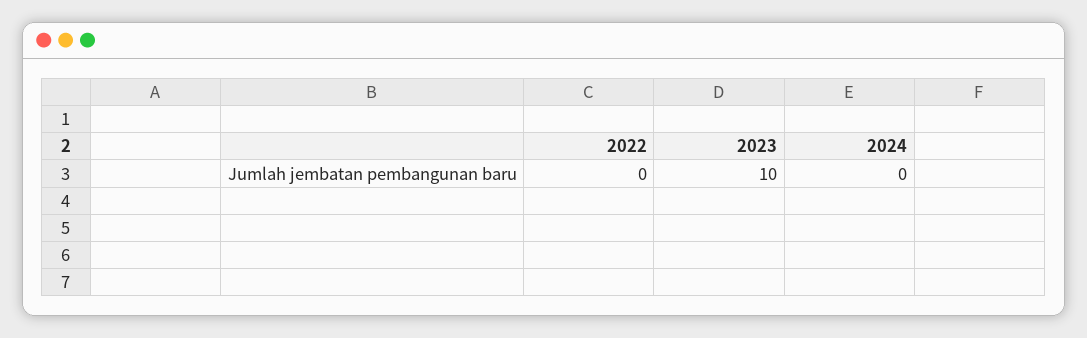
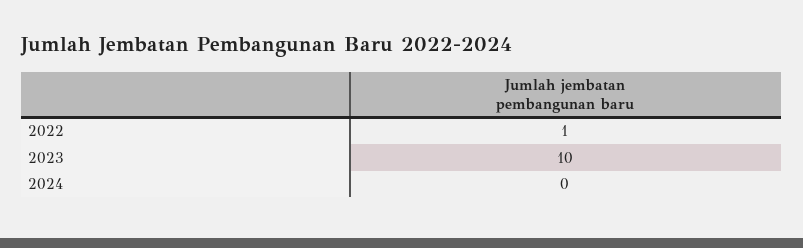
2022: 0 -> 1

